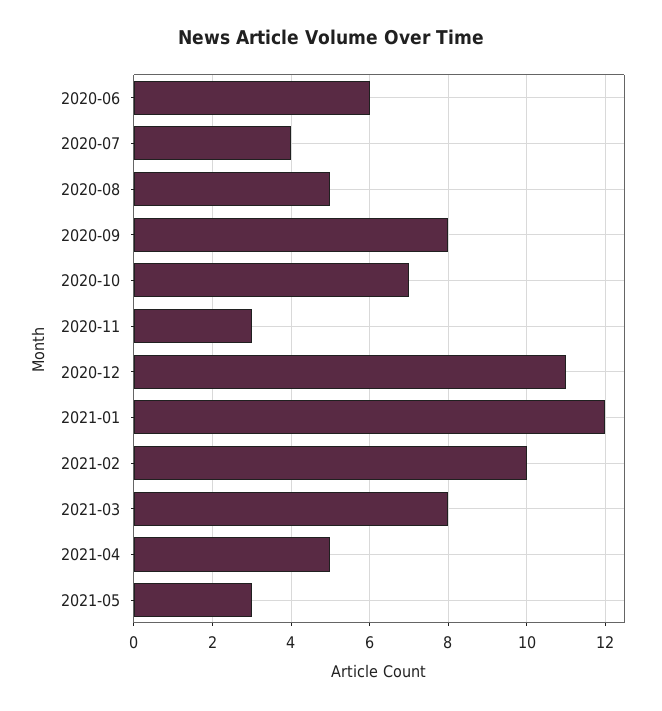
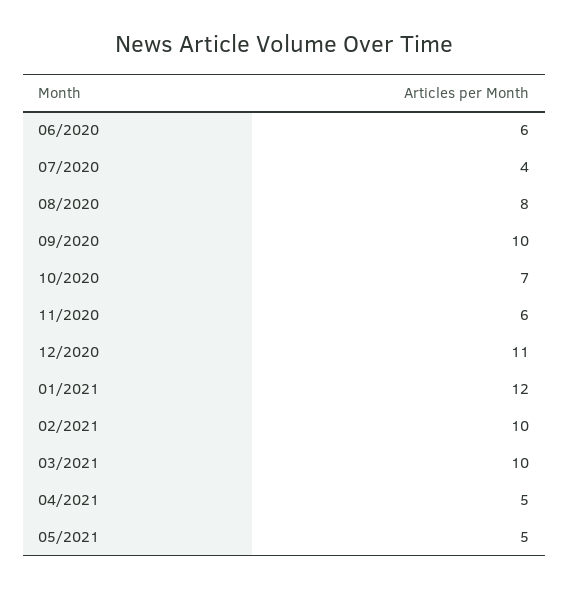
2020-08: 5 -> 8
2020-09: 8 -> 10
2020-11: 3 -> 6
2021-03: 8 -> 10
2021-05: 3 -> 5

